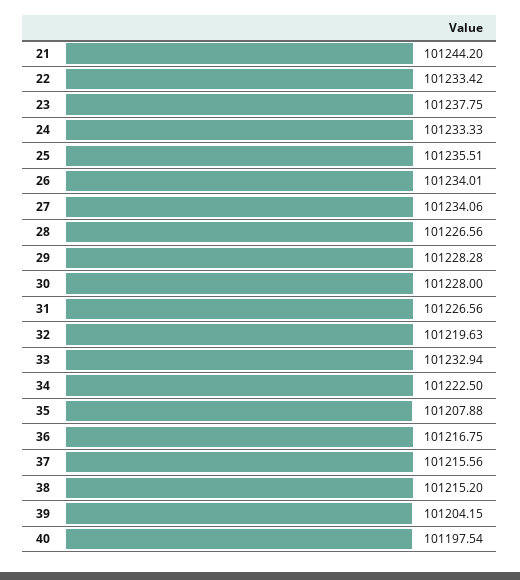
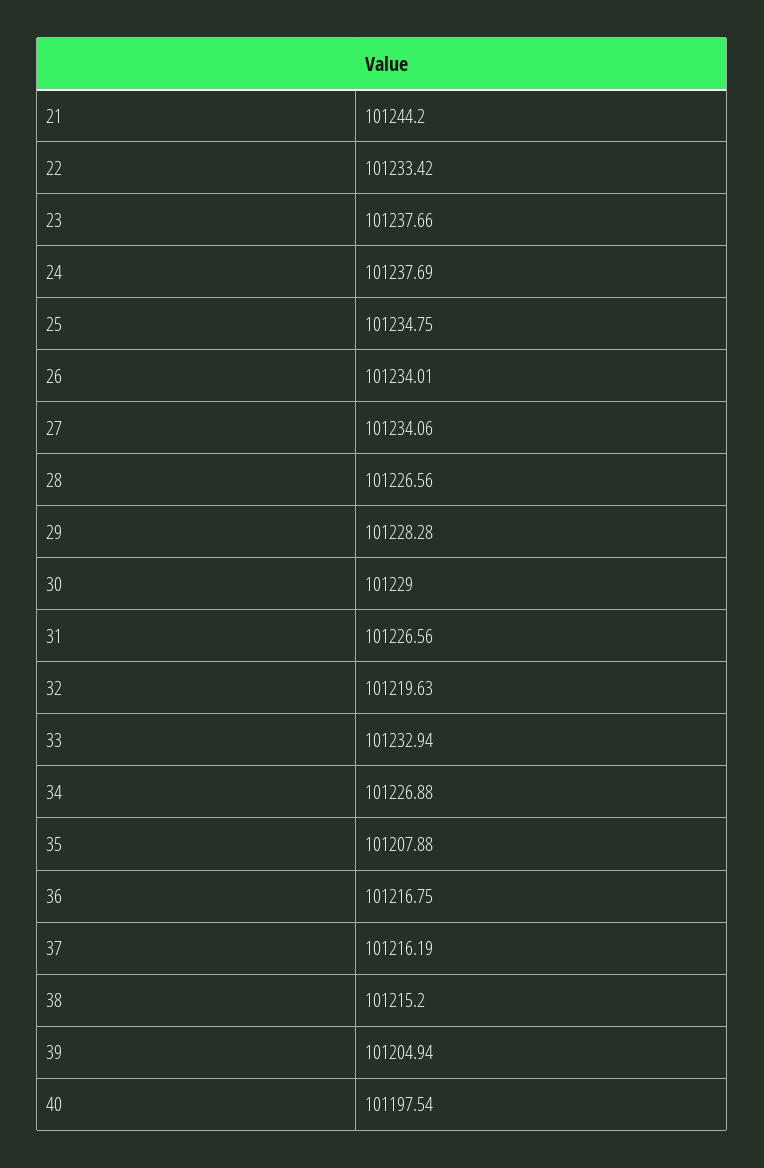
23: 101237.75 -> 101237.66
24: 101233.33 -> 101237.69
25: 101235.51 -> 101234.75
30: 101228 -> 101229
34: 101222.5 -> 101226.88
37: 101215.56 -> 101216.19
39: 101204.15 -> 101204.94

